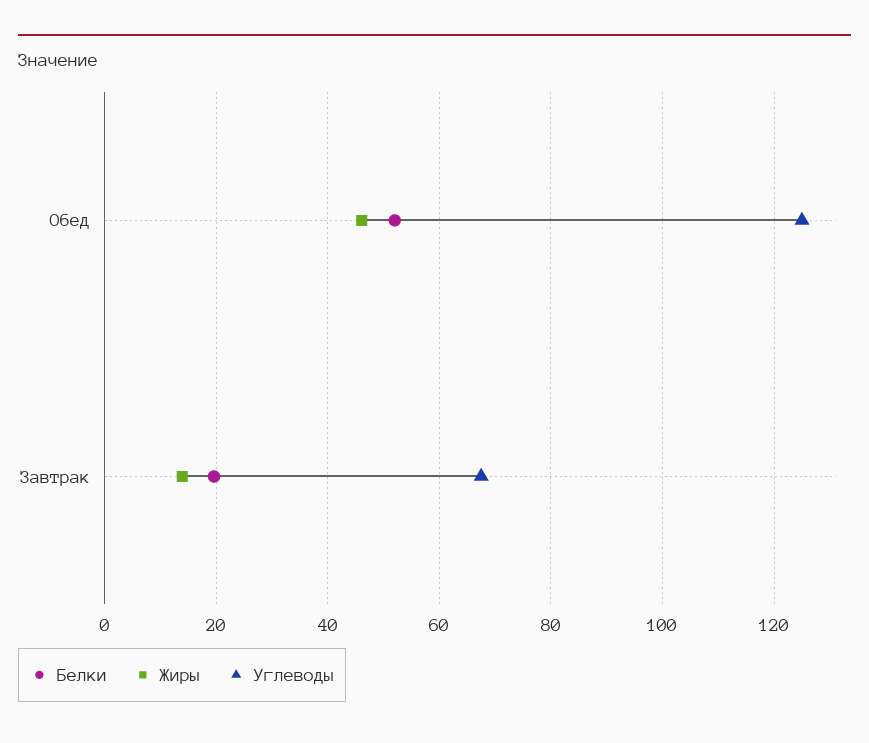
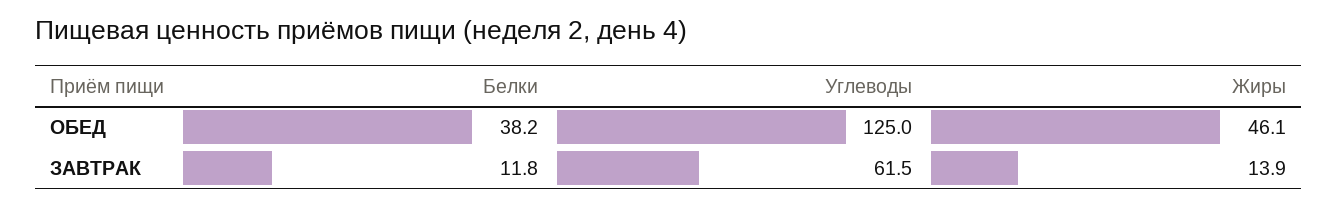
Белки, Обед: 52 -> 38.2
Белки, Завтрак: 20 -> 11.8
Углеводы, Завтрак: 68 -> 61.5

